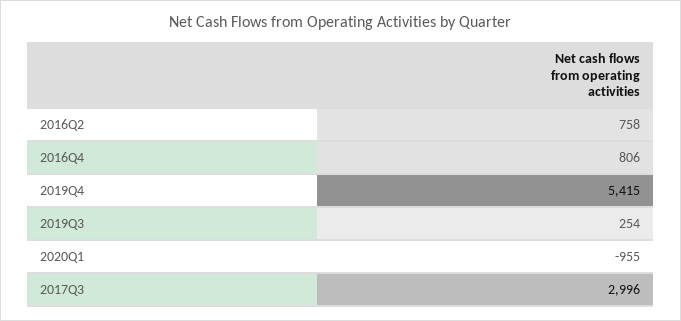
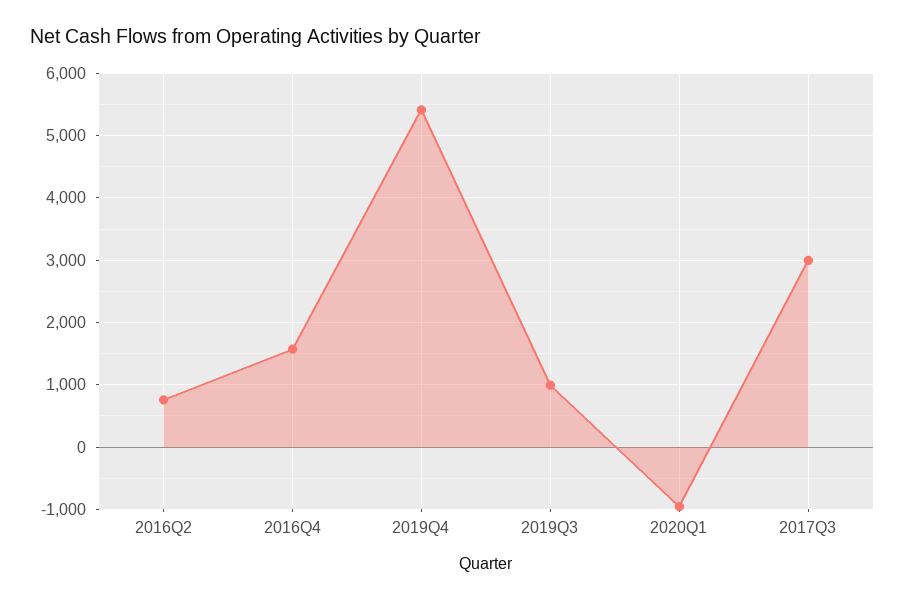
2016Q4: 806 -> 1600
2019Q3: 254 -> 1000

